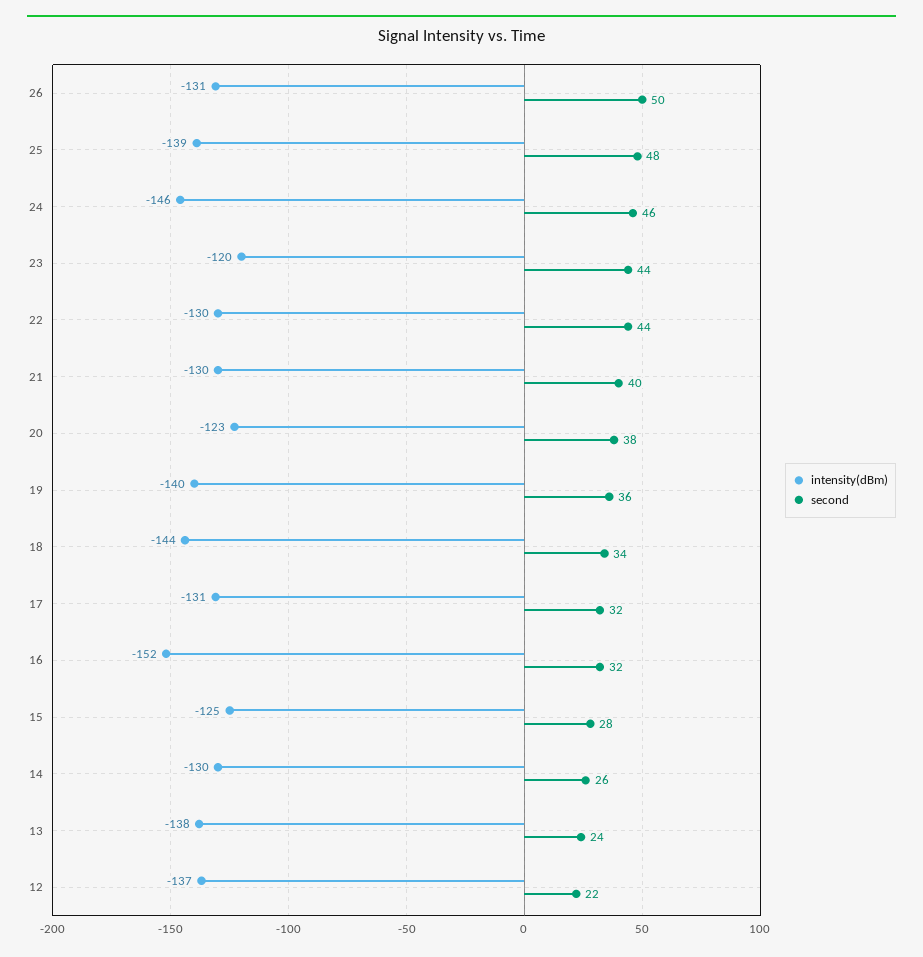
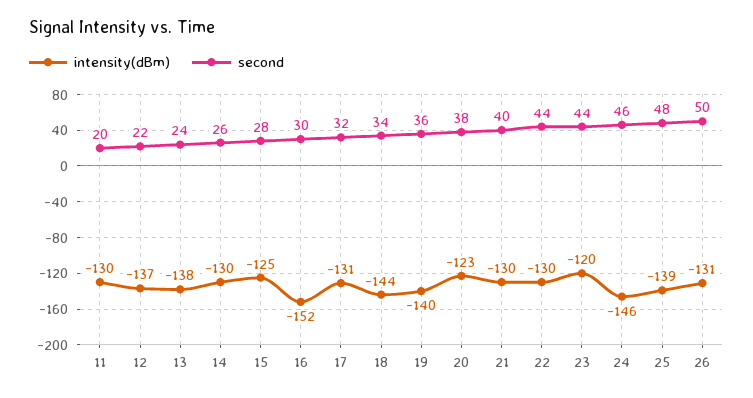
second, 16: 32 -> 30
intensity(dBm), 11: none -> -130
second, 11: none -> 20

